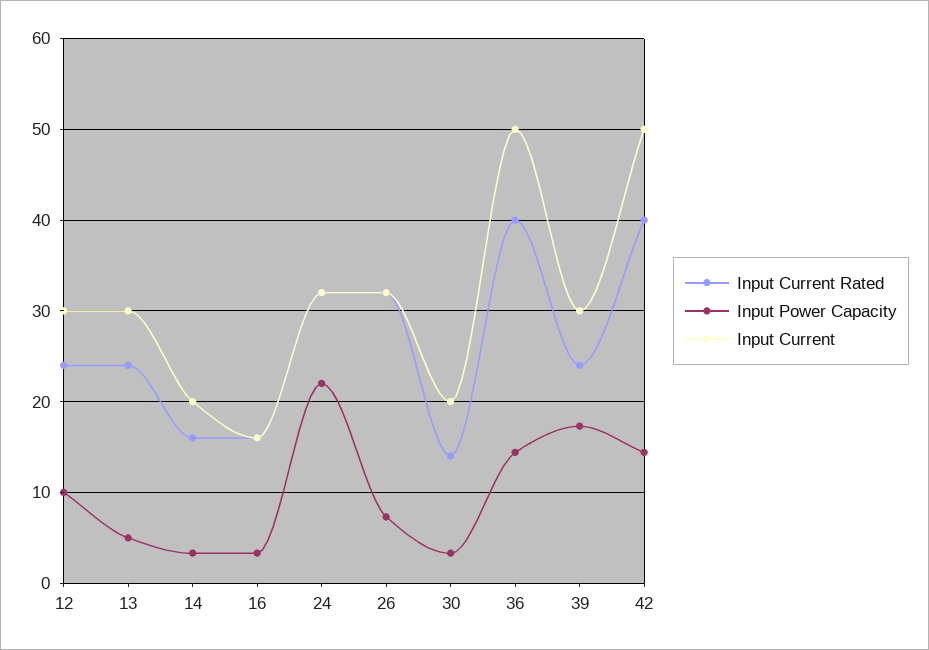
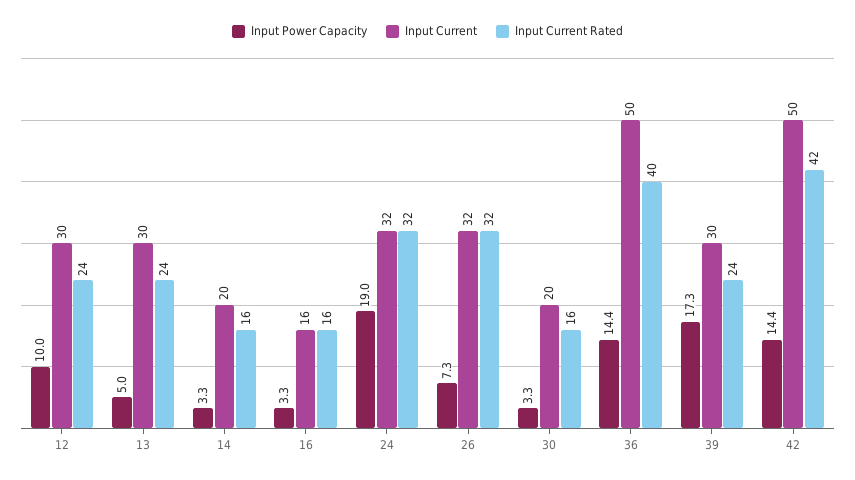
Input Power Capacity, 24: 22 -> 19
Input Current Rated, 30: 14 -> 16
Input Current Rated, 42: 40 -> 42

